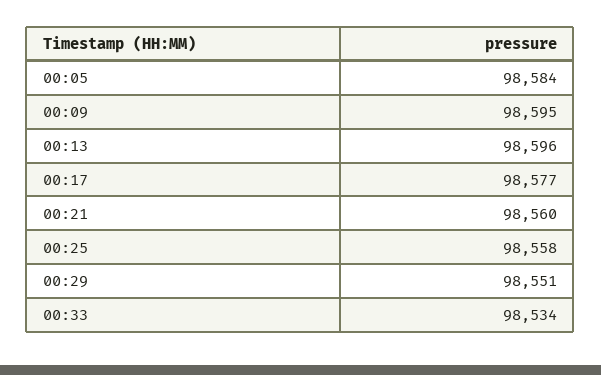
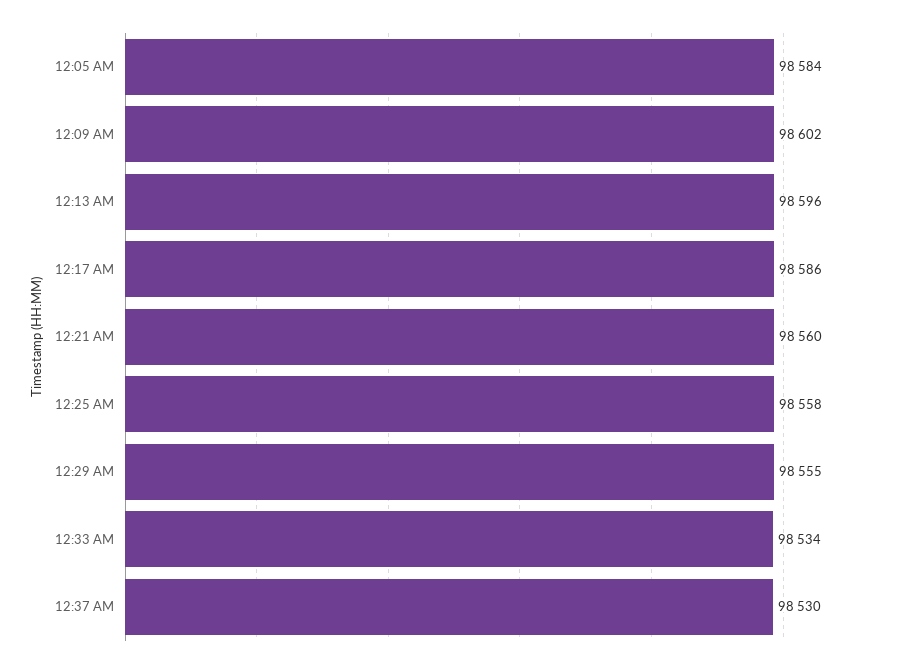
00:09: 98595 -> 98602
00:17: 98577 -> 98586
00:29: 98551 -> 98555
12:37 AM: none -> 98530

